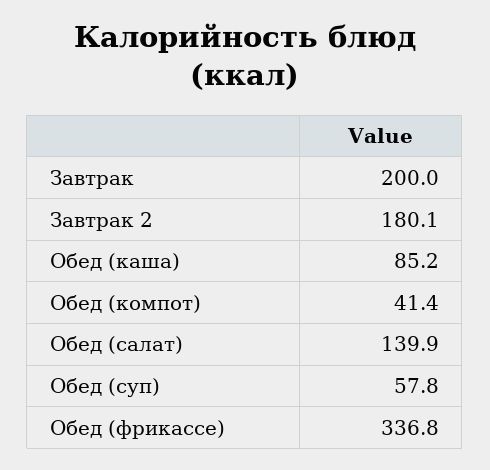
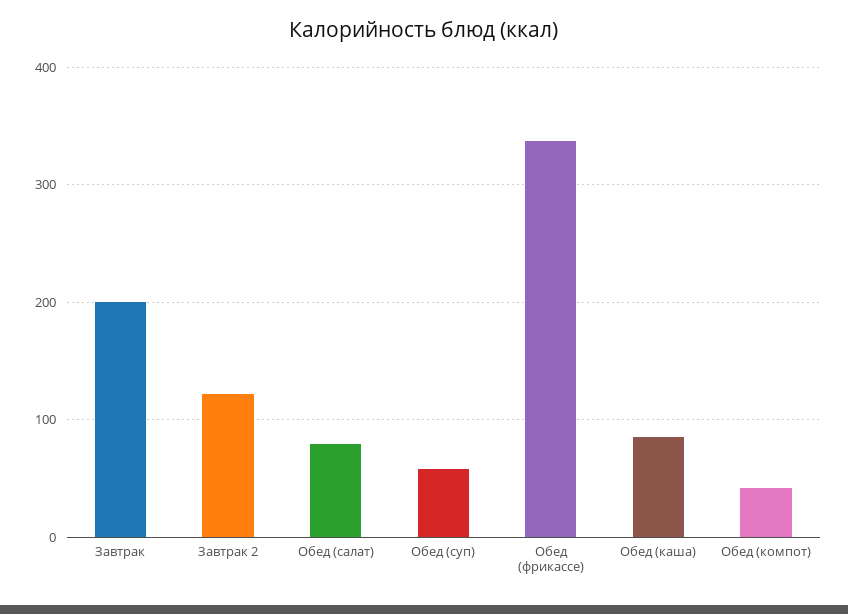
Завтрак 2: 180.1 -> 120
Обед (салат): 139.9 -> 80

